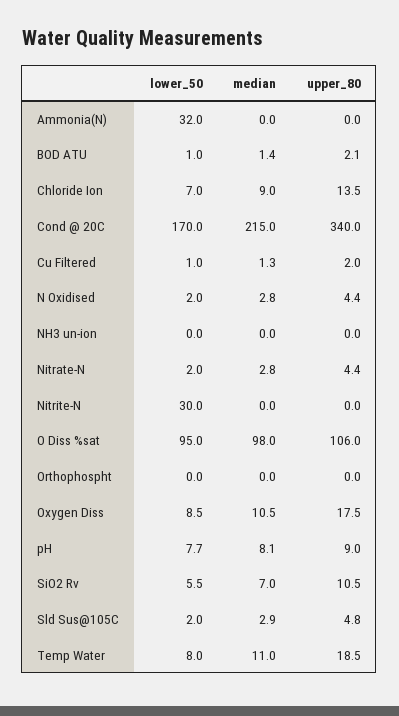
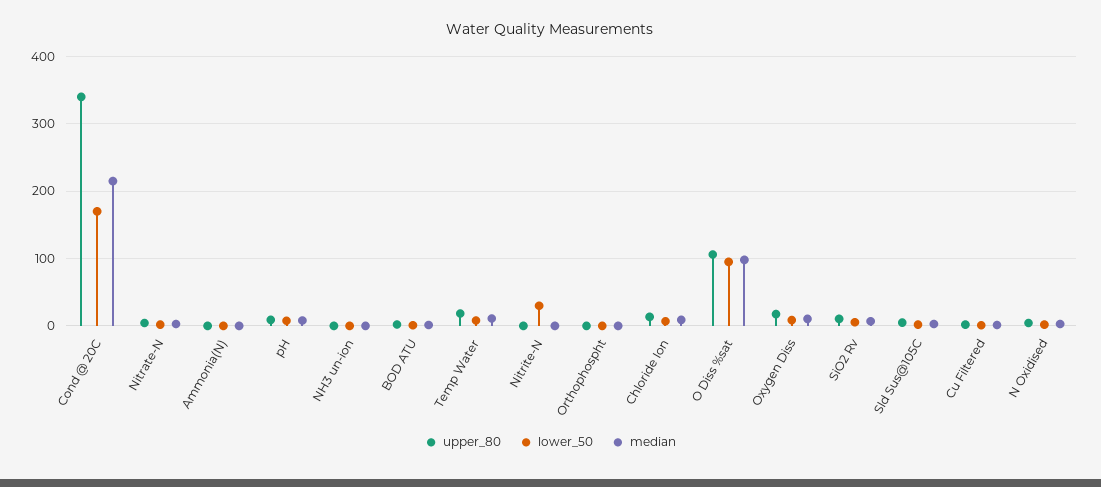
lower_50, Ammonia(N): 32 -> 0

